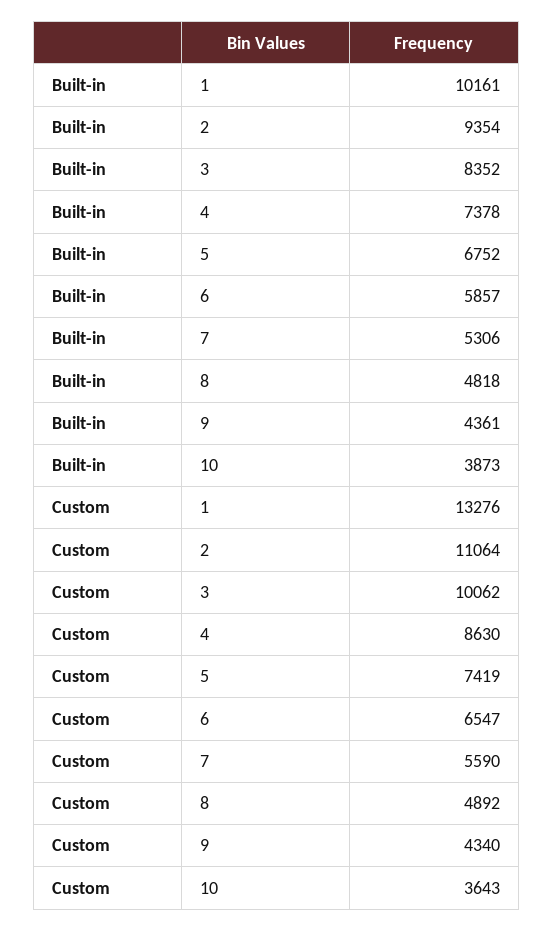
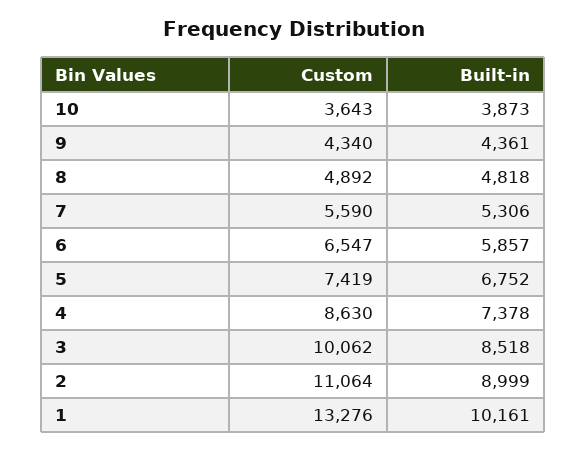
Built-in, 2: 9354 -> 8999
Built-in, 3: 8352 -> 8518

